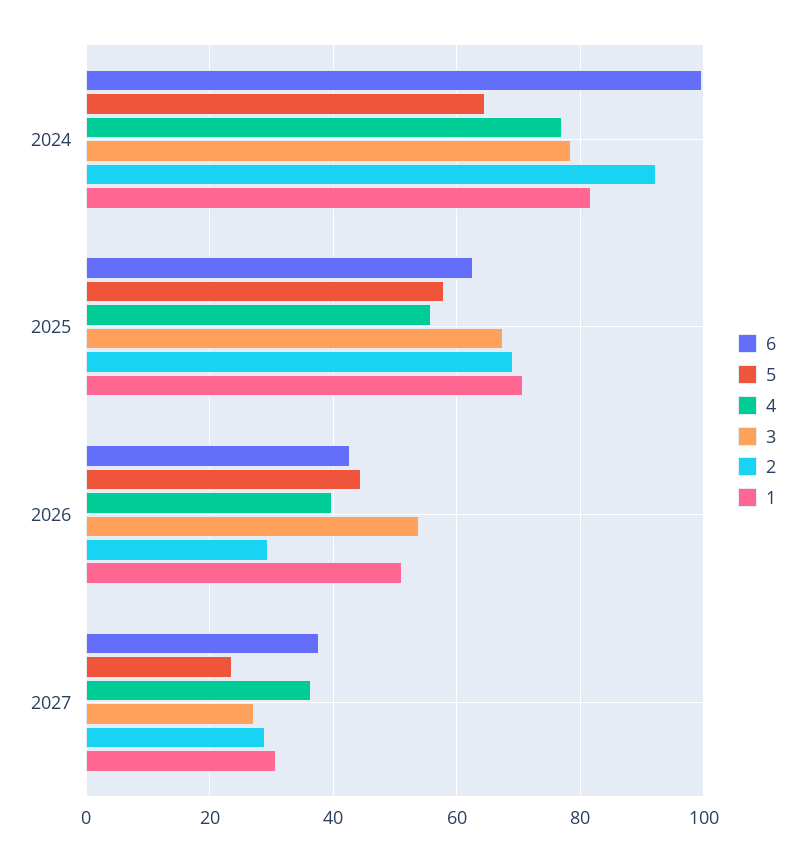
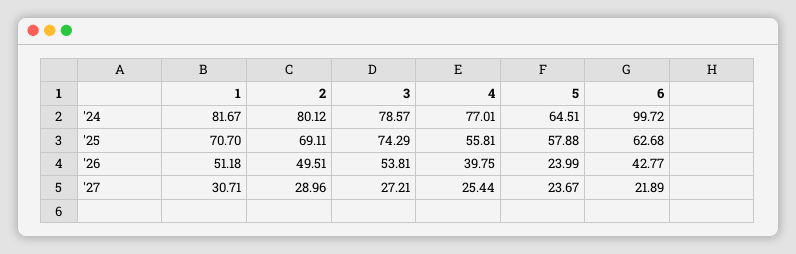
2, 2024: 92 -> 80.12
3, 2025: 68 -> 74.29
5, 2026: 44 -> 23.99
2, 2026: 30 -> 49.51
6, 2027: 38 -> 21.89
4, 2027: 36 -> 25.44

